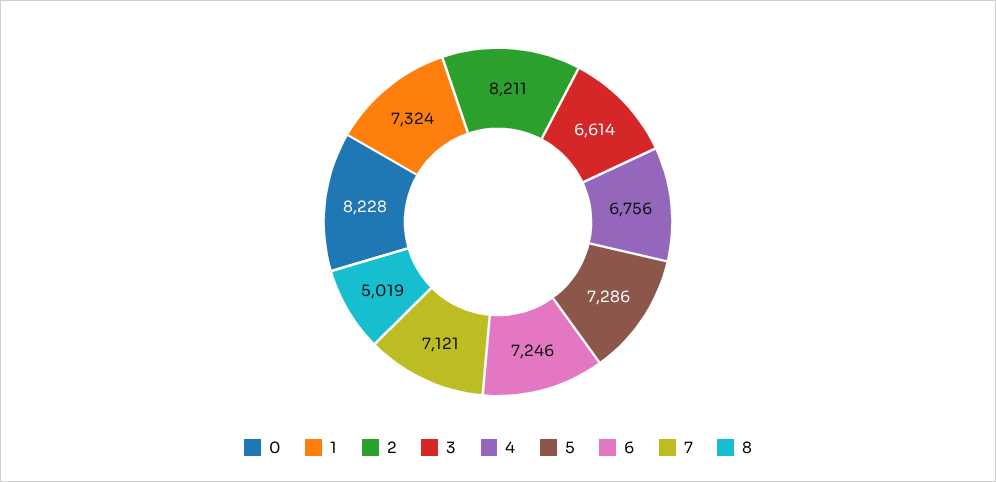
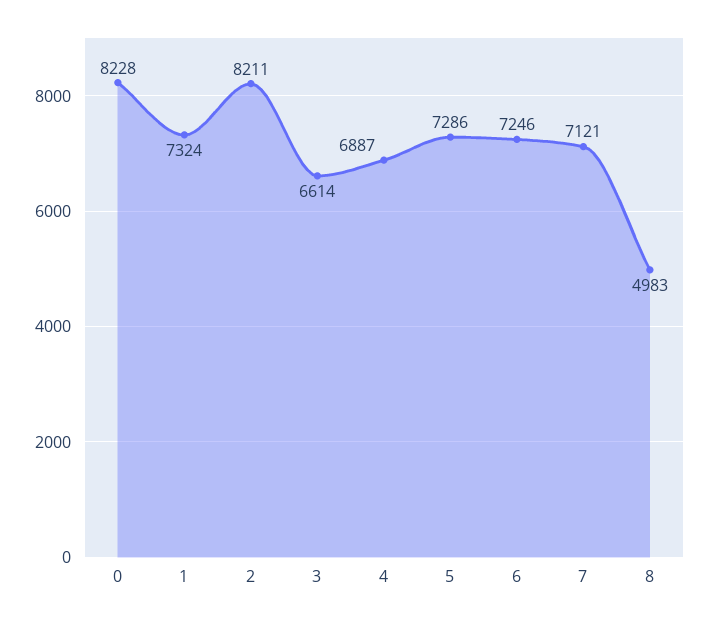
4: 6756 -> 6887
8: 5019 -> 4983

